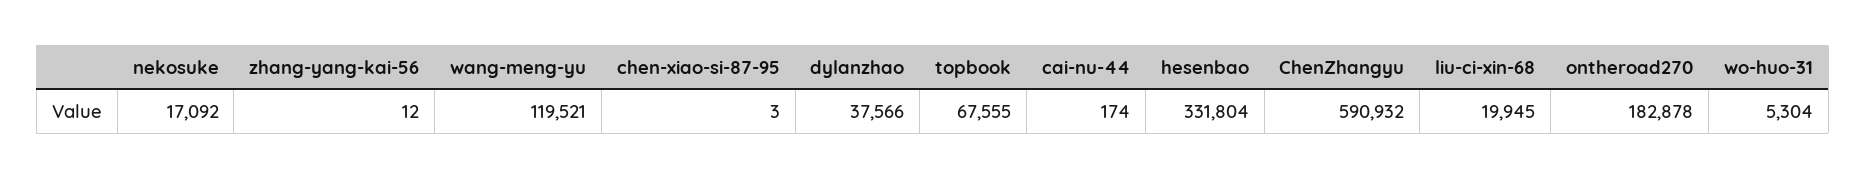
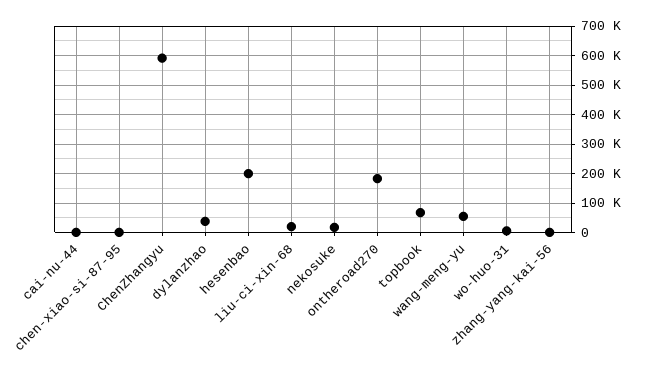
wang-meng-yu: 119521 -> 50000
hesenbao: 331804 -> 200000

